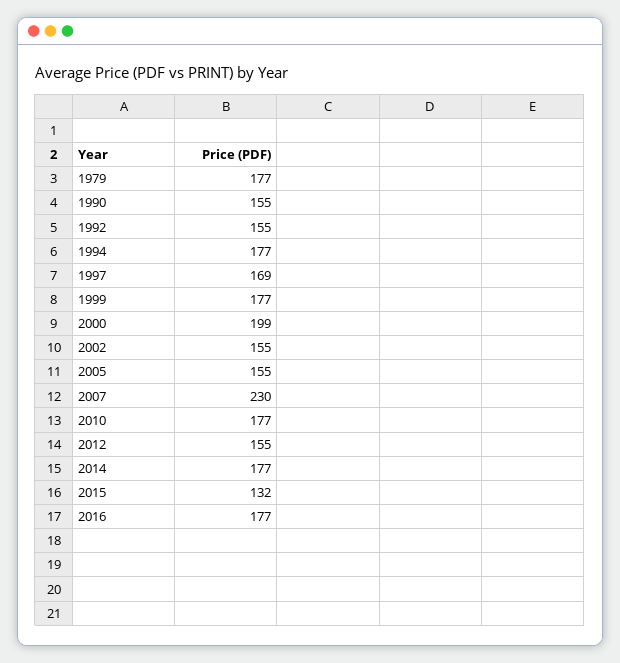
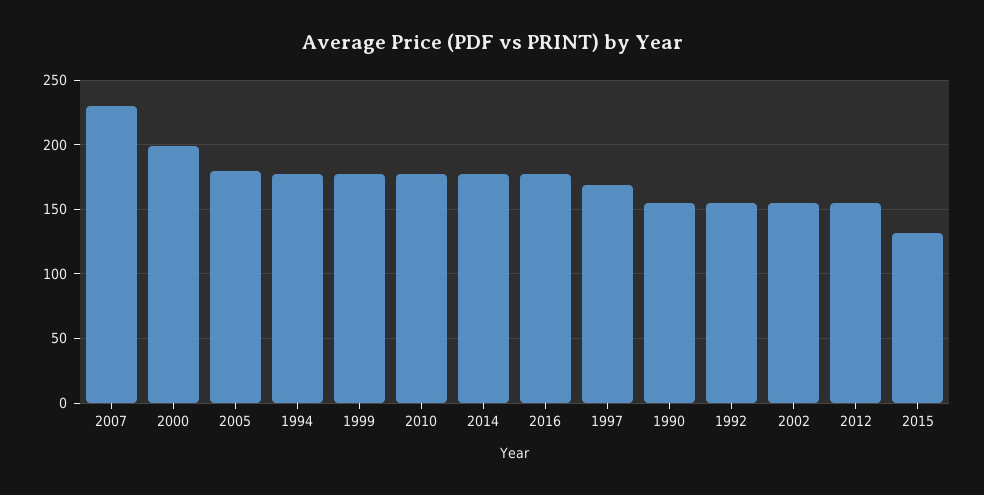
1979: 177 -> none
2005: 155 -> 180

